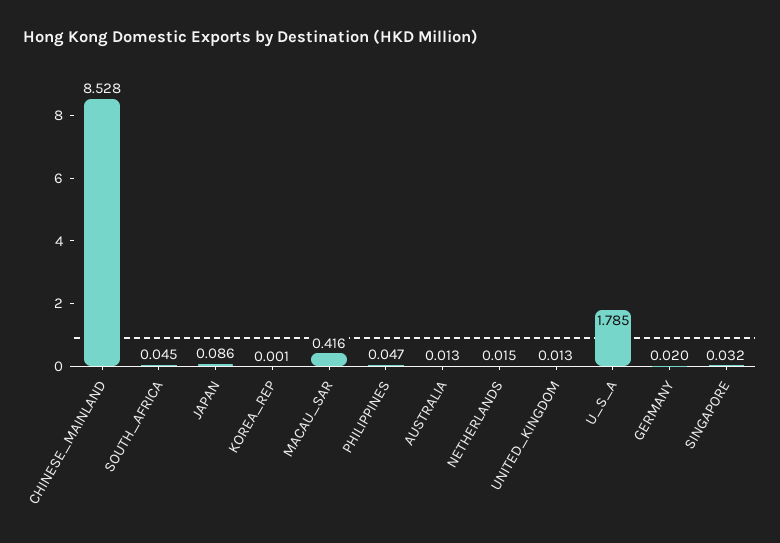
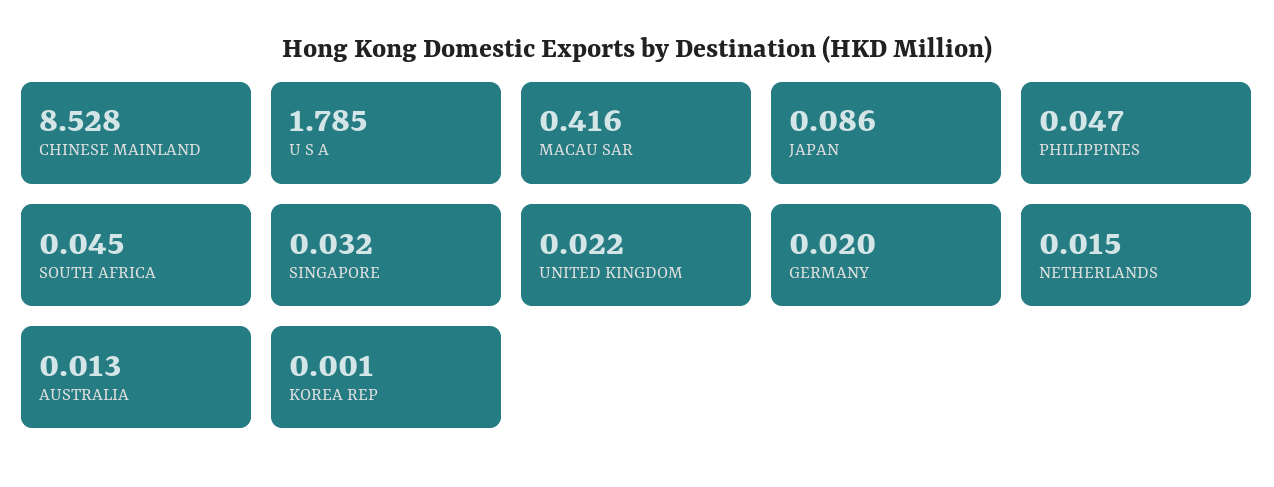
UNITED_KINGDOM: 0.013 -> 0.022

